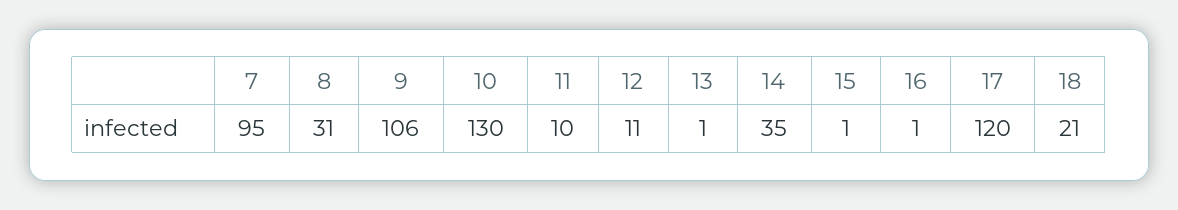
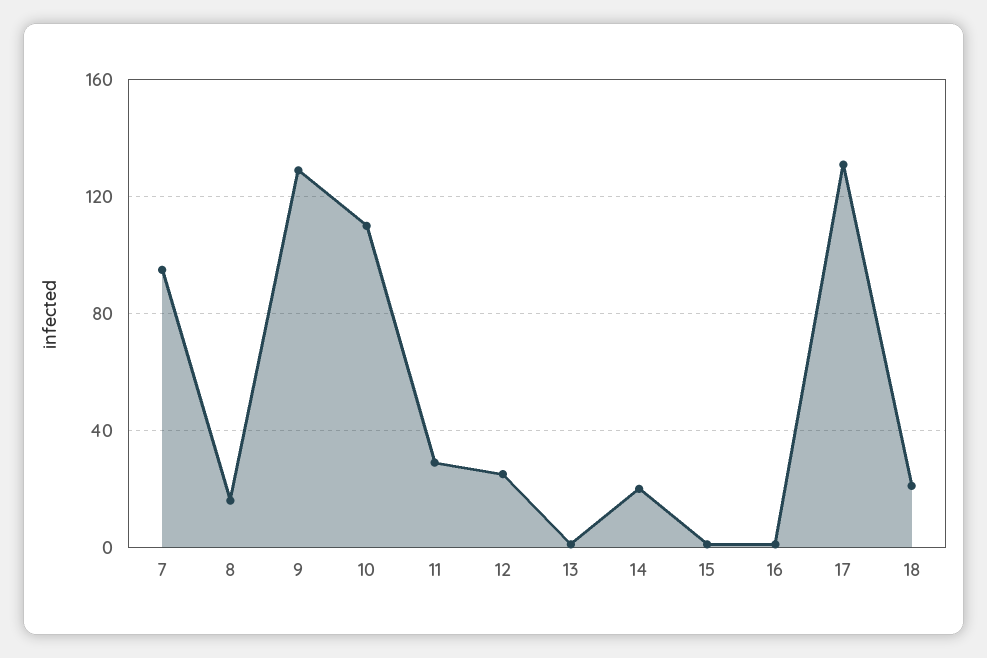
8: 31 -> 15
9: 106 -> 130
10: 130 -> 110
11: 10 -> 30
12: 11 -> 25
14: 35 -> 20
17: 120 -> 130

